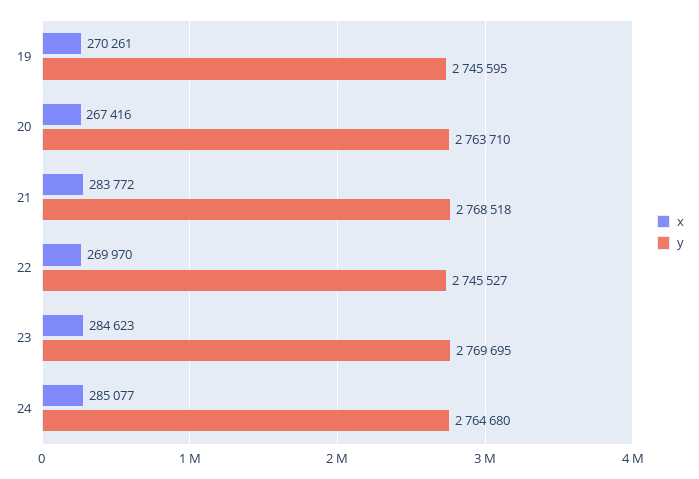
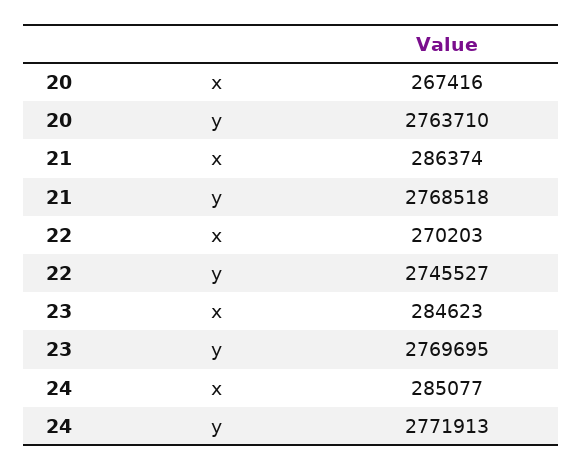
x, 19: 270261 -> none
y, 19: 2745595 -> none
x, 21: 283772 -> 286374
x, 22: 269970 -> 270203
y, 24: 2764680 -> 2771913

